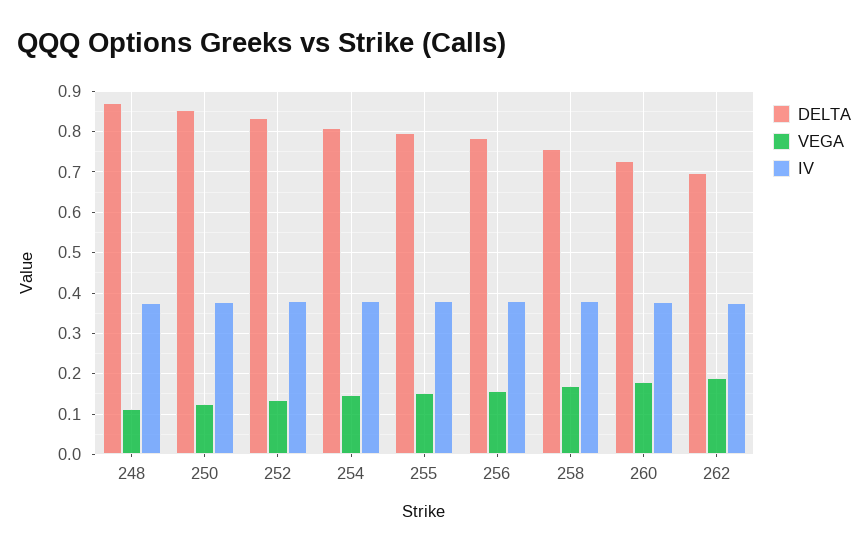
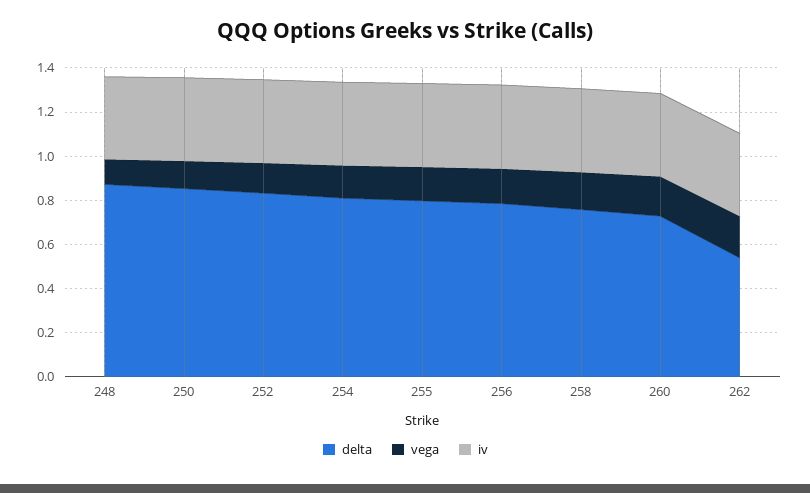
DELTA, 262: 0.7 -> 0.55

